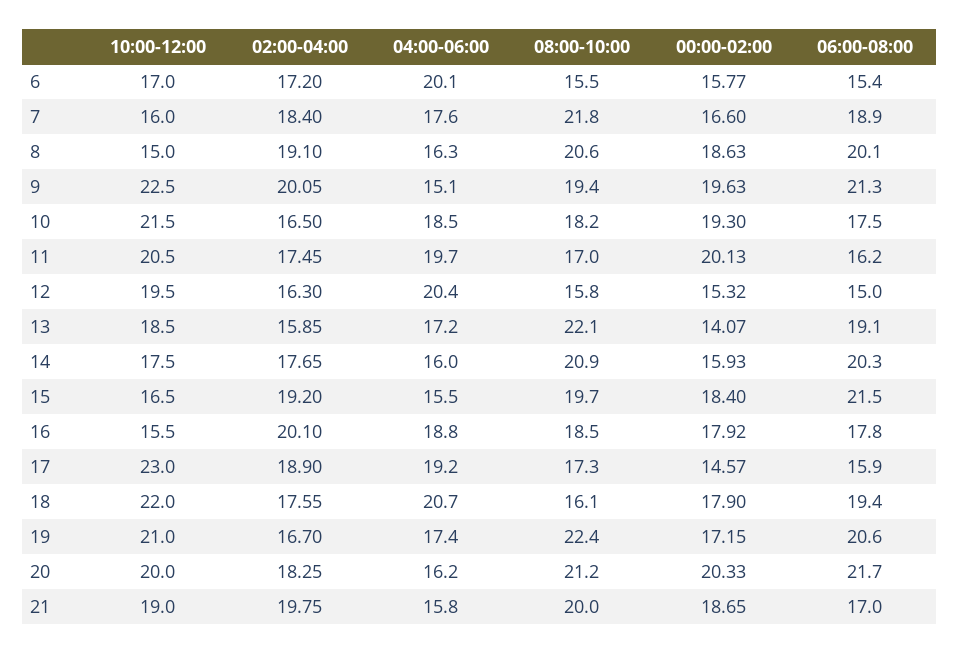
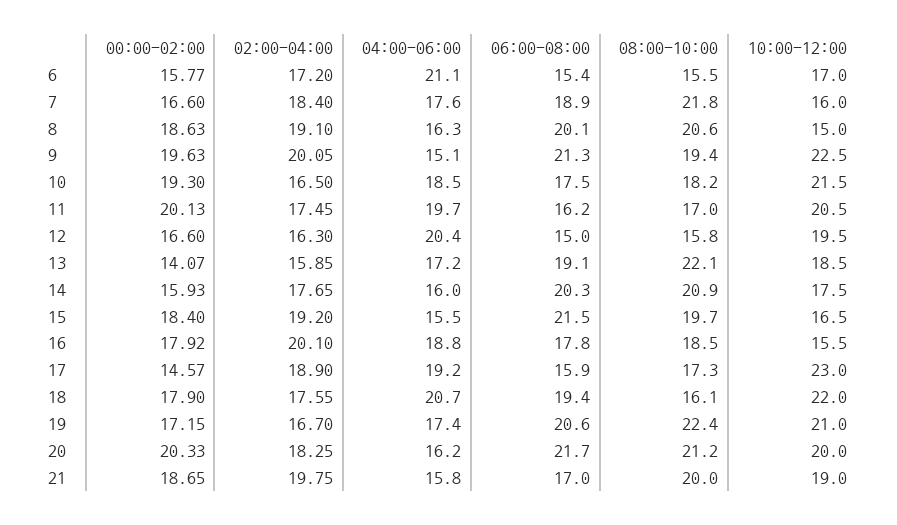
04:00-06:00, 6: 20.1 -> 21.1
00:00-02:00, 12: 15.32 -> 16.6

